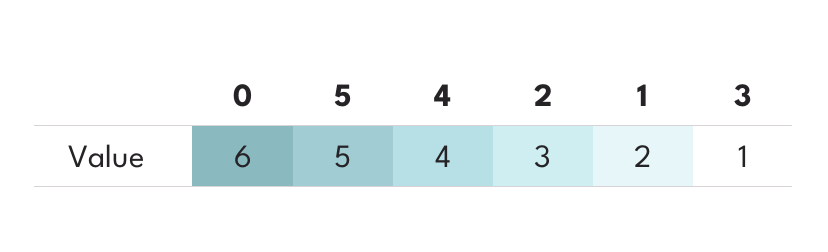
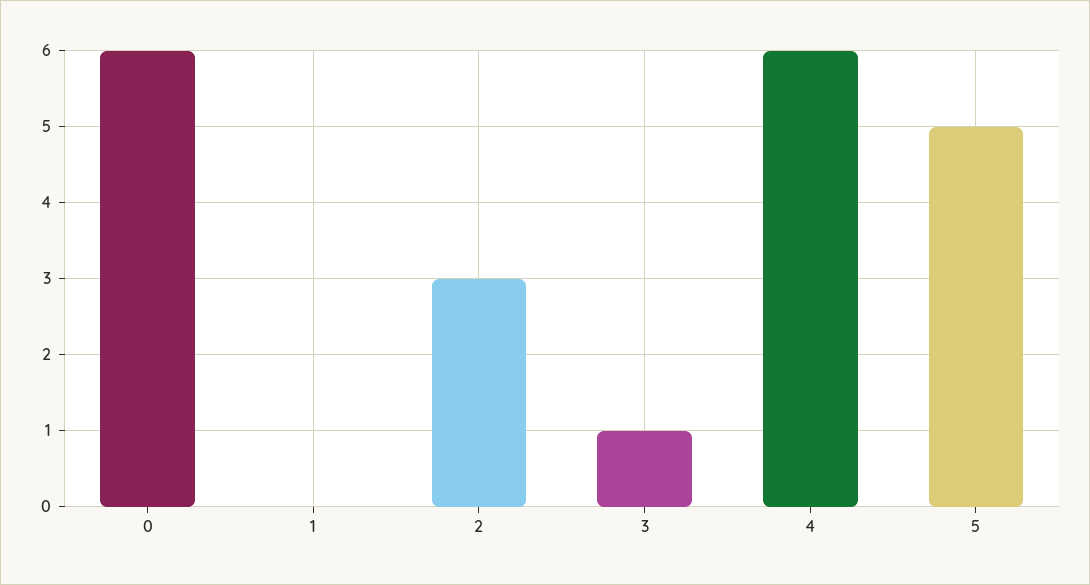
4: 4 -> 6
1: 2 -> 0

